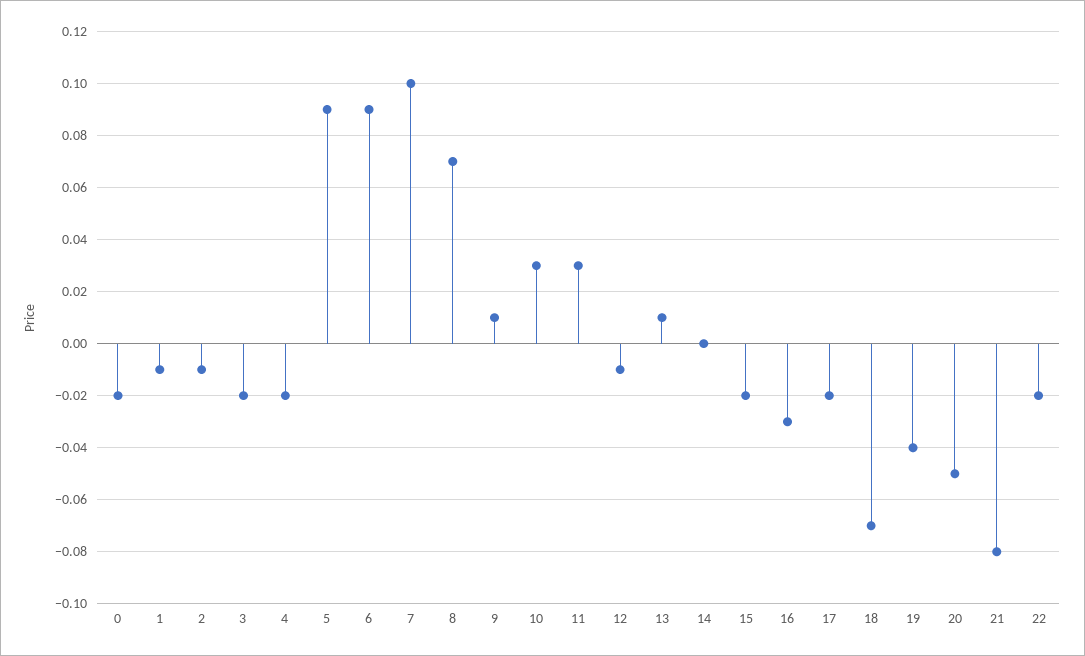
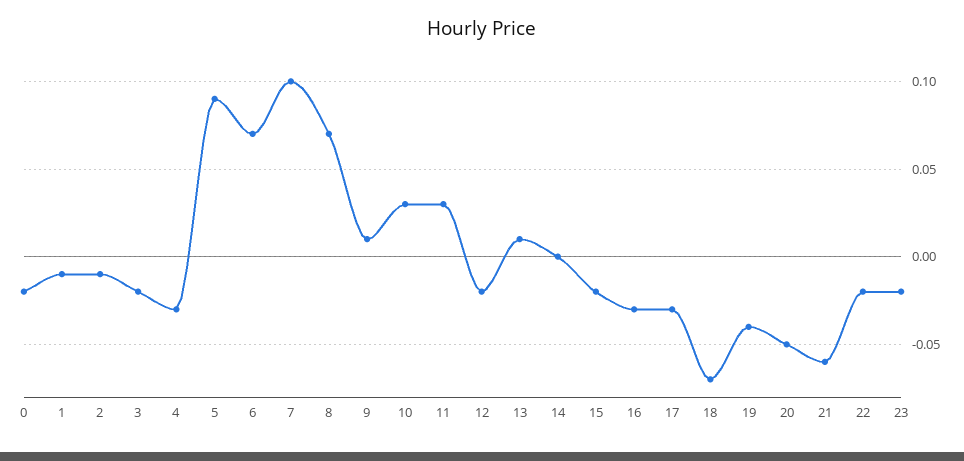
4: -0.02 -> -0.03
6: 0.09 -> 0.07
12: -0.01 -> -0.02
17: -0.02 -> -0.03
21: -0.08 -> -0.06
23: none -> -0.02

